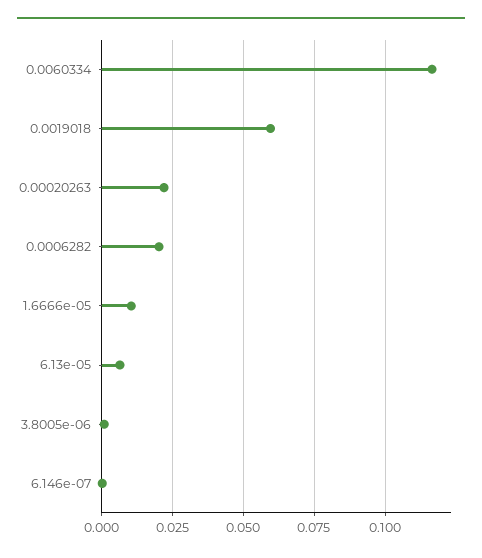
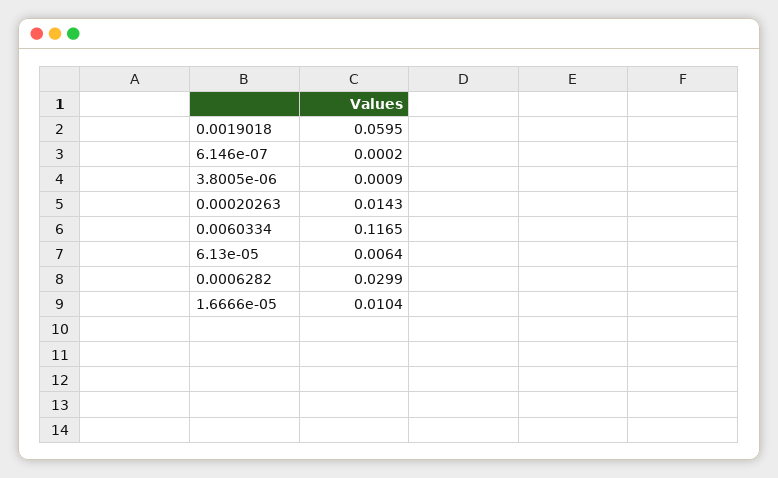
0.00020263: 0.0225 -> 0.0143
0.0006282: 0.02 -> 0.0299

